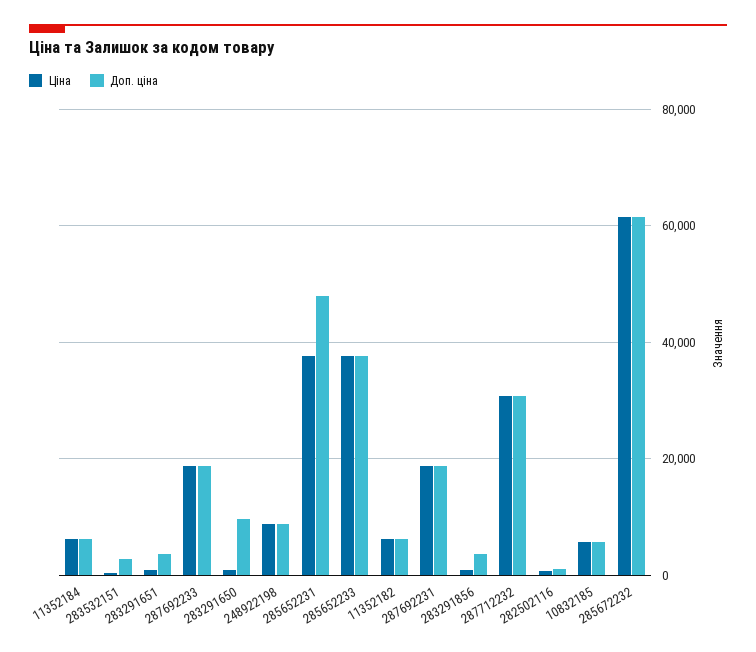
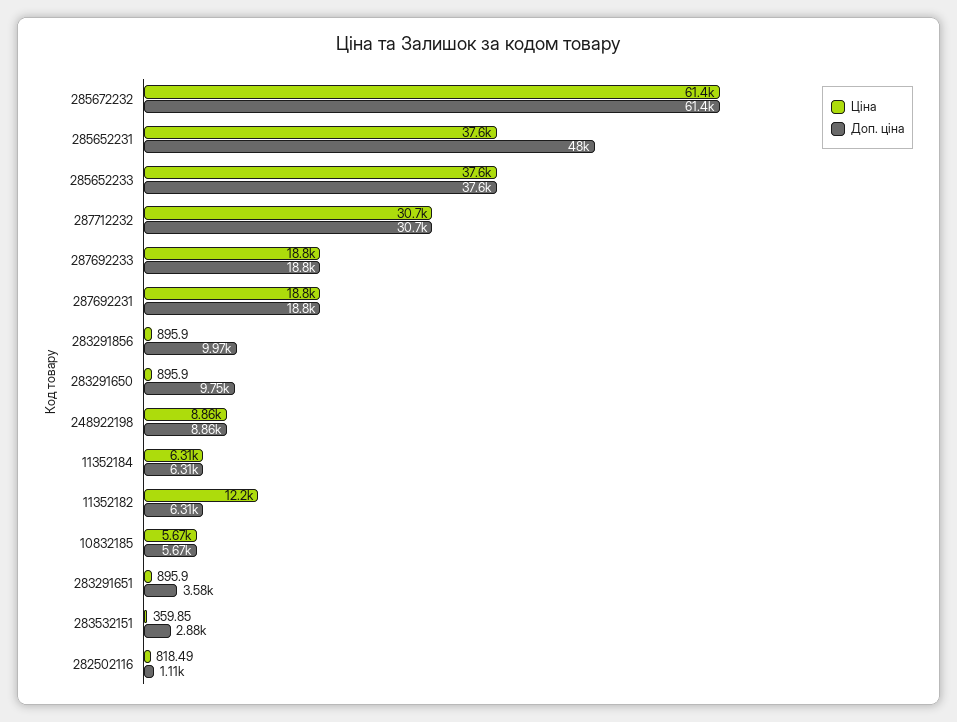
Ціна, 11352182: 6000 -> 12200
Доп. ціна, 283291856: 4000 -> 9970

